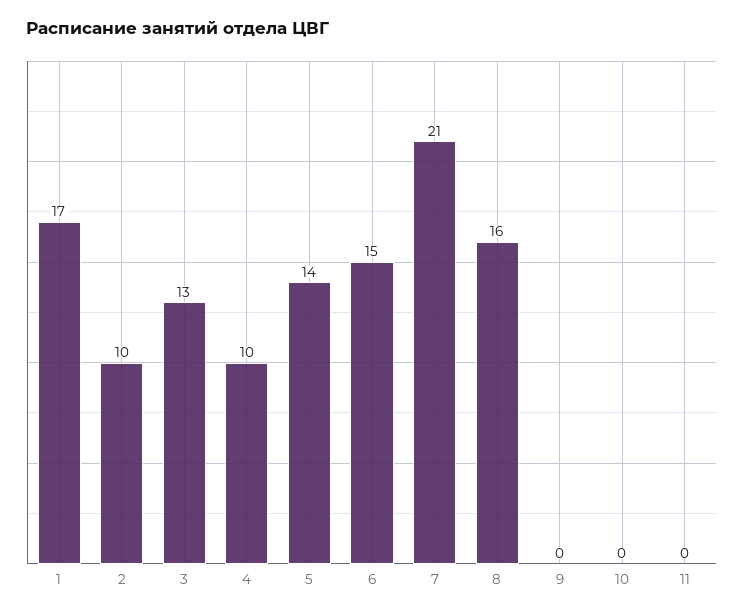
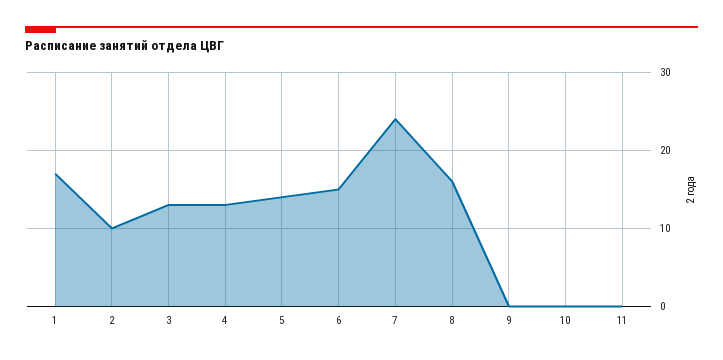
4: 10 -> 13
7: 21 -> 24

